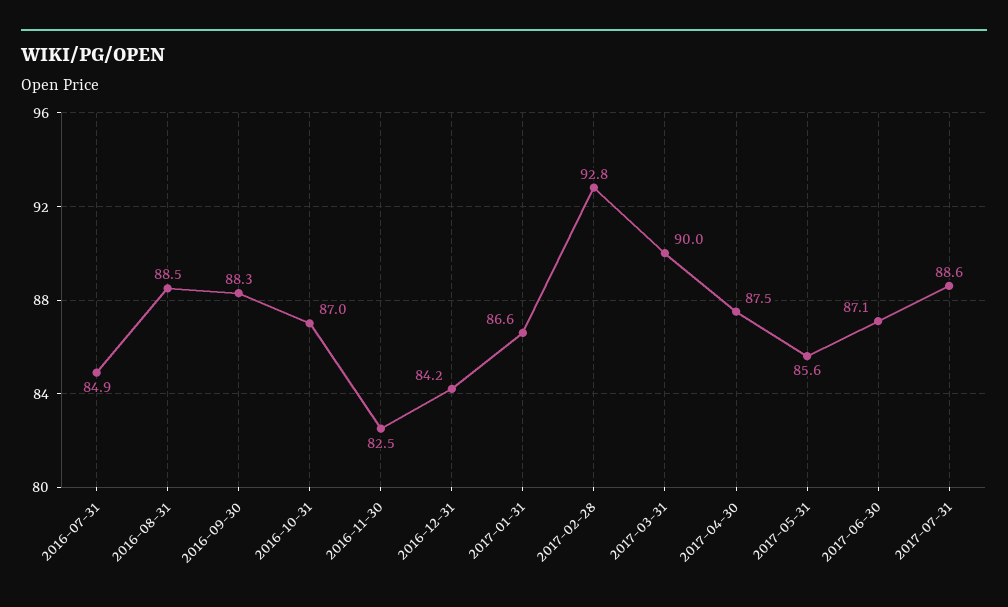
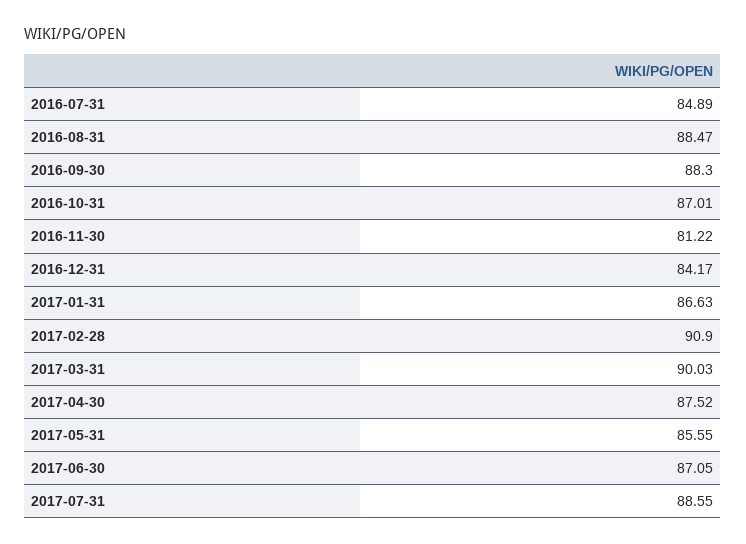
2016-11-30: 82.5 -> 81.22
2017-02-28: 92.8 -> 90.9

